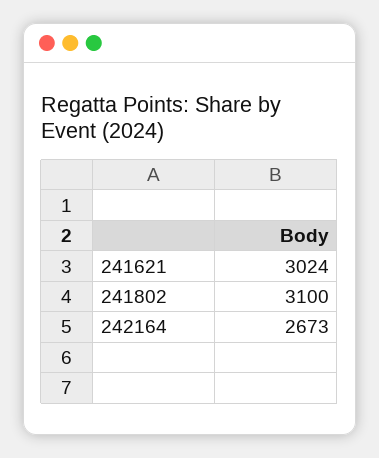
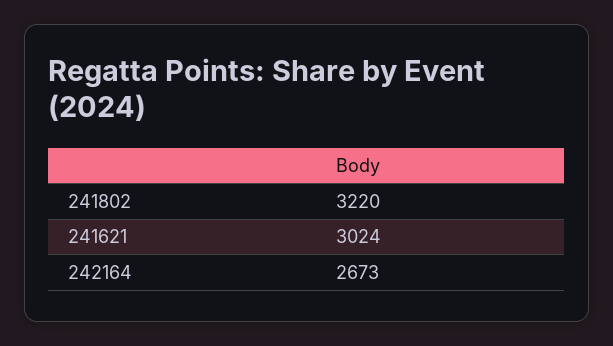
241802: 3100 -> 3220

